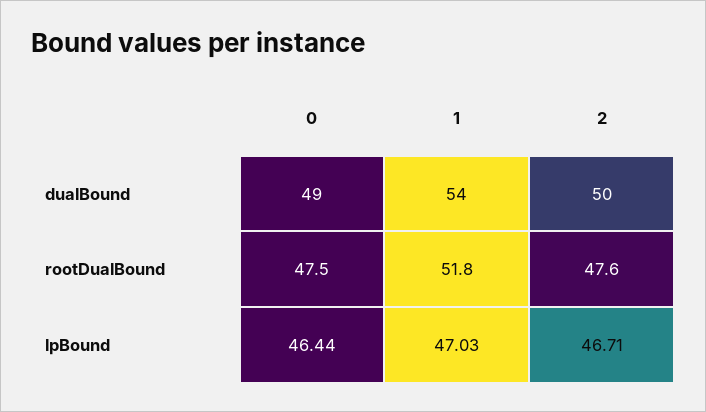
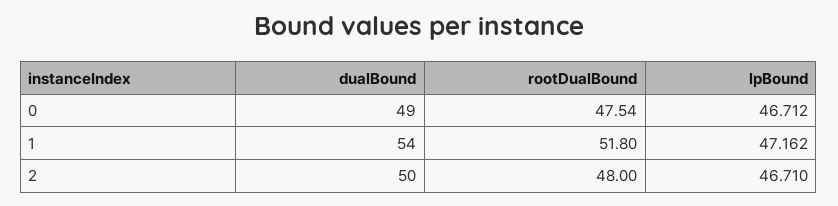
2, rootDualBound: 47.6 -> 48
0, lpBound: 46.44 -> 46.712
1, lpBound: 47.03 -> 47.162

